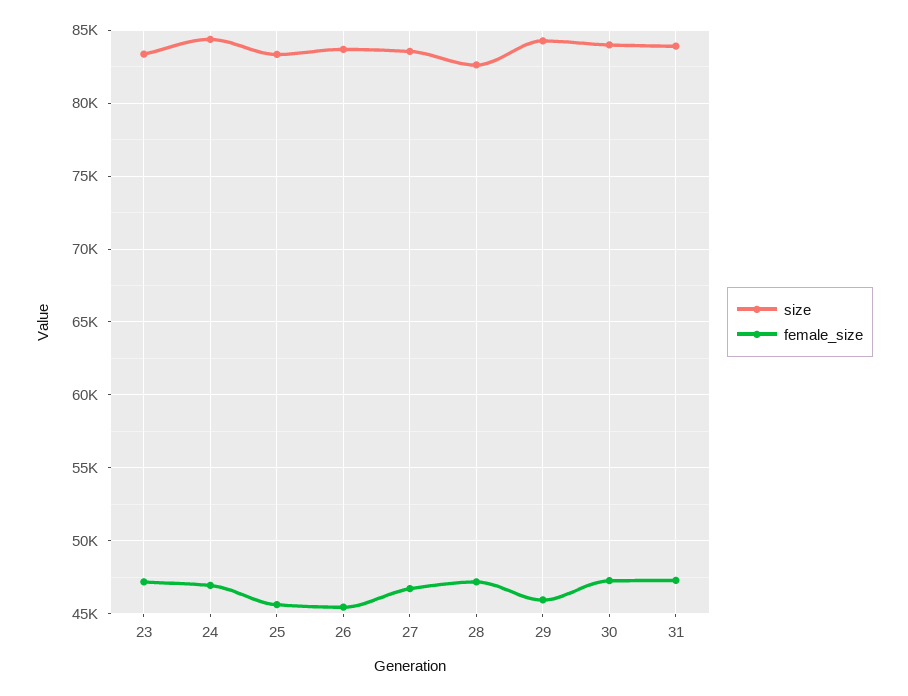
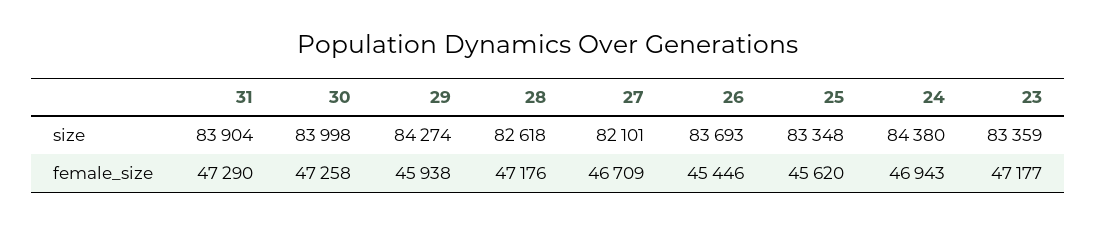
size, 27: 83500 -> 82101

